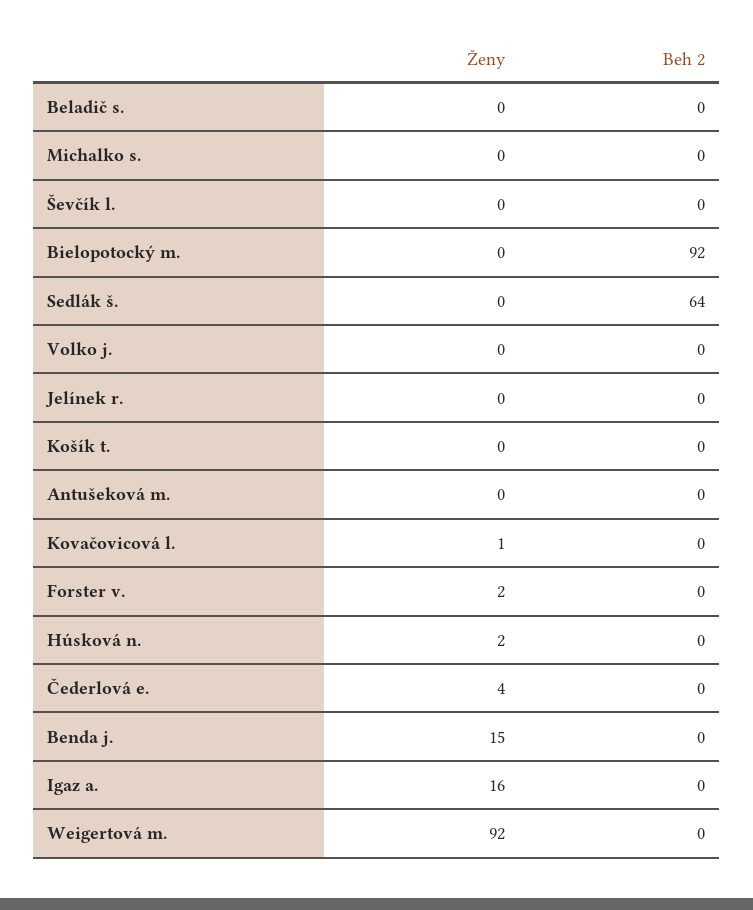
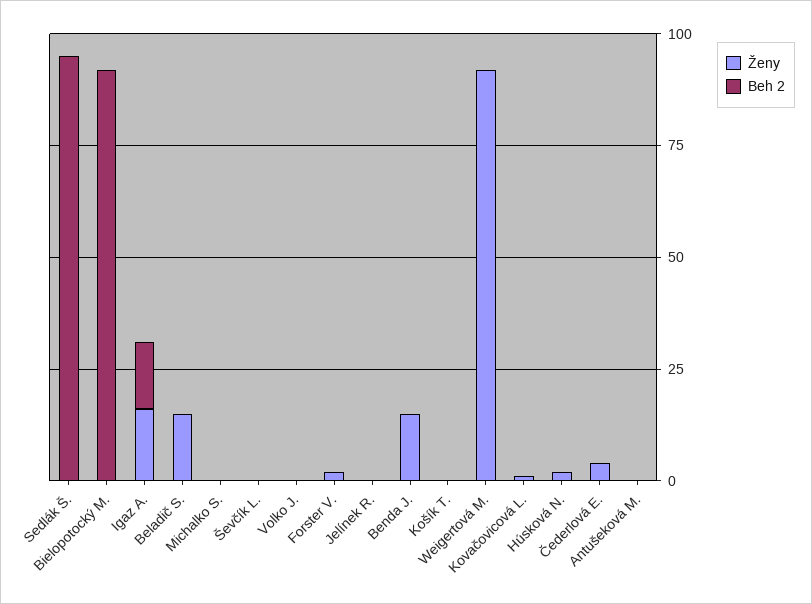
Ženy, Beladič s.: 0 -> 15
Beh 2, Sedlák š.: 64 -> 95
Beh 2, Igaz a.: 0 -> 15

